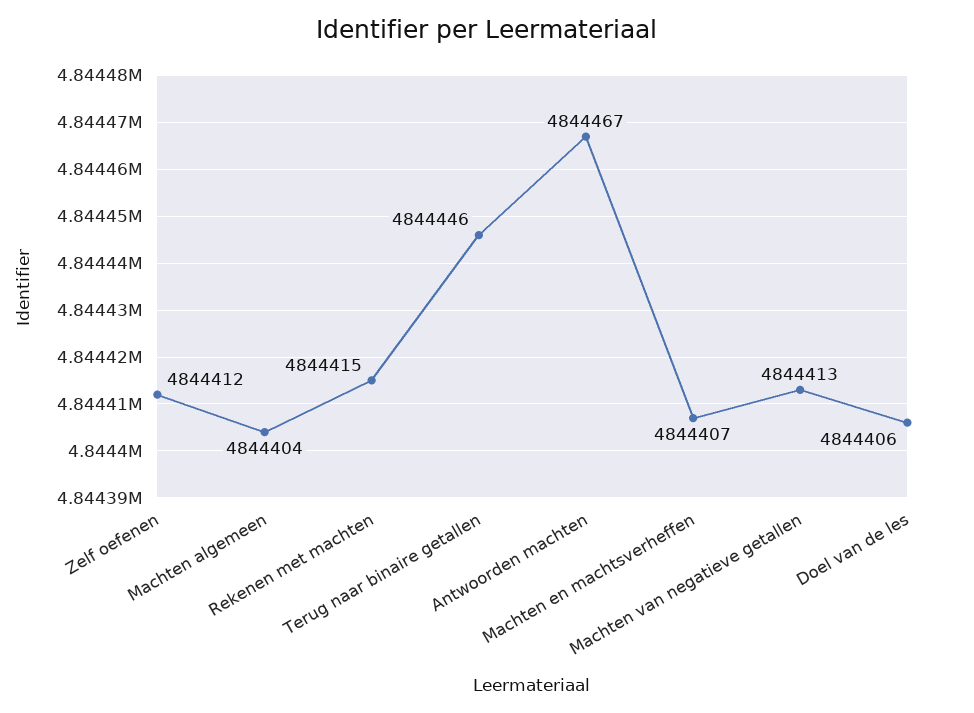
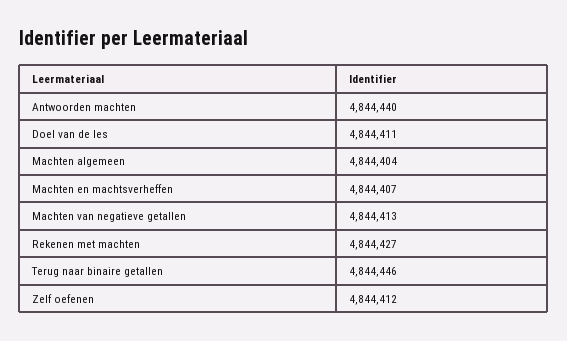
Rekenen met machten: 4844415 -> 4844427
Antwoorden machten: 4844467 -> 4844440
Doel van de les: 4844406 -> 4844411

